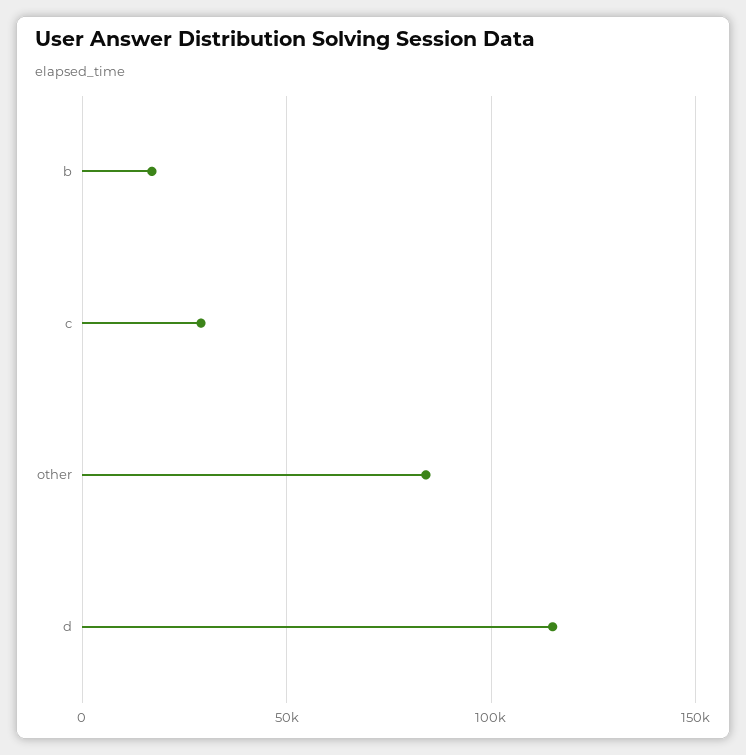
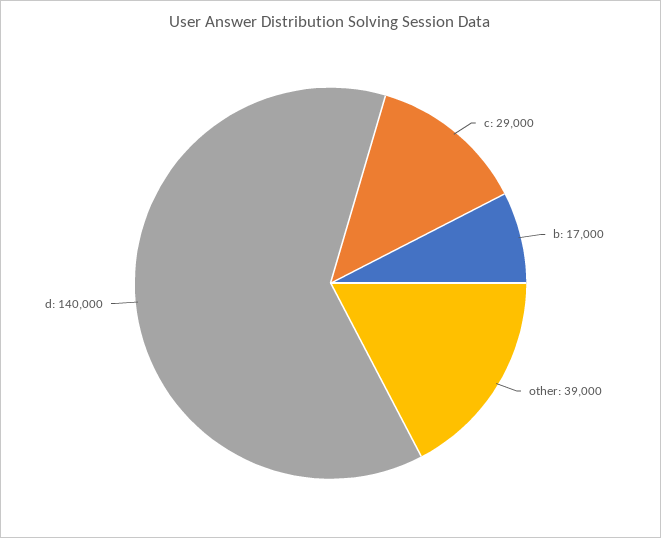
other: 85000 -> 39000
d: 115000 -> 140000

